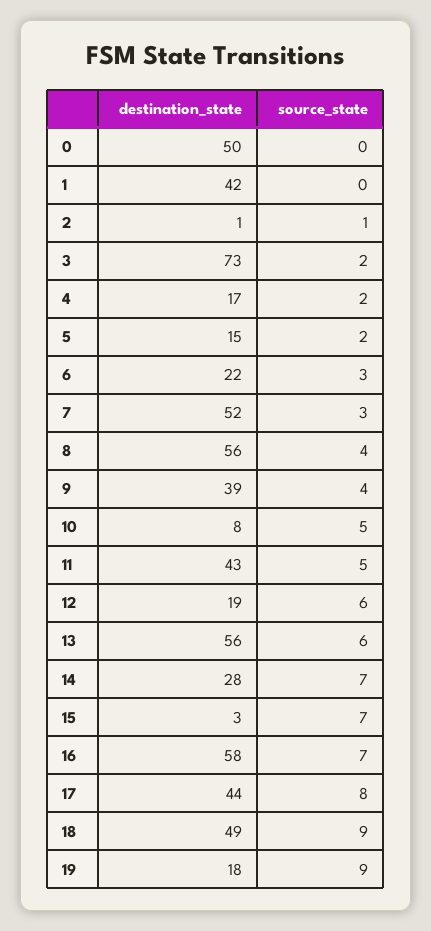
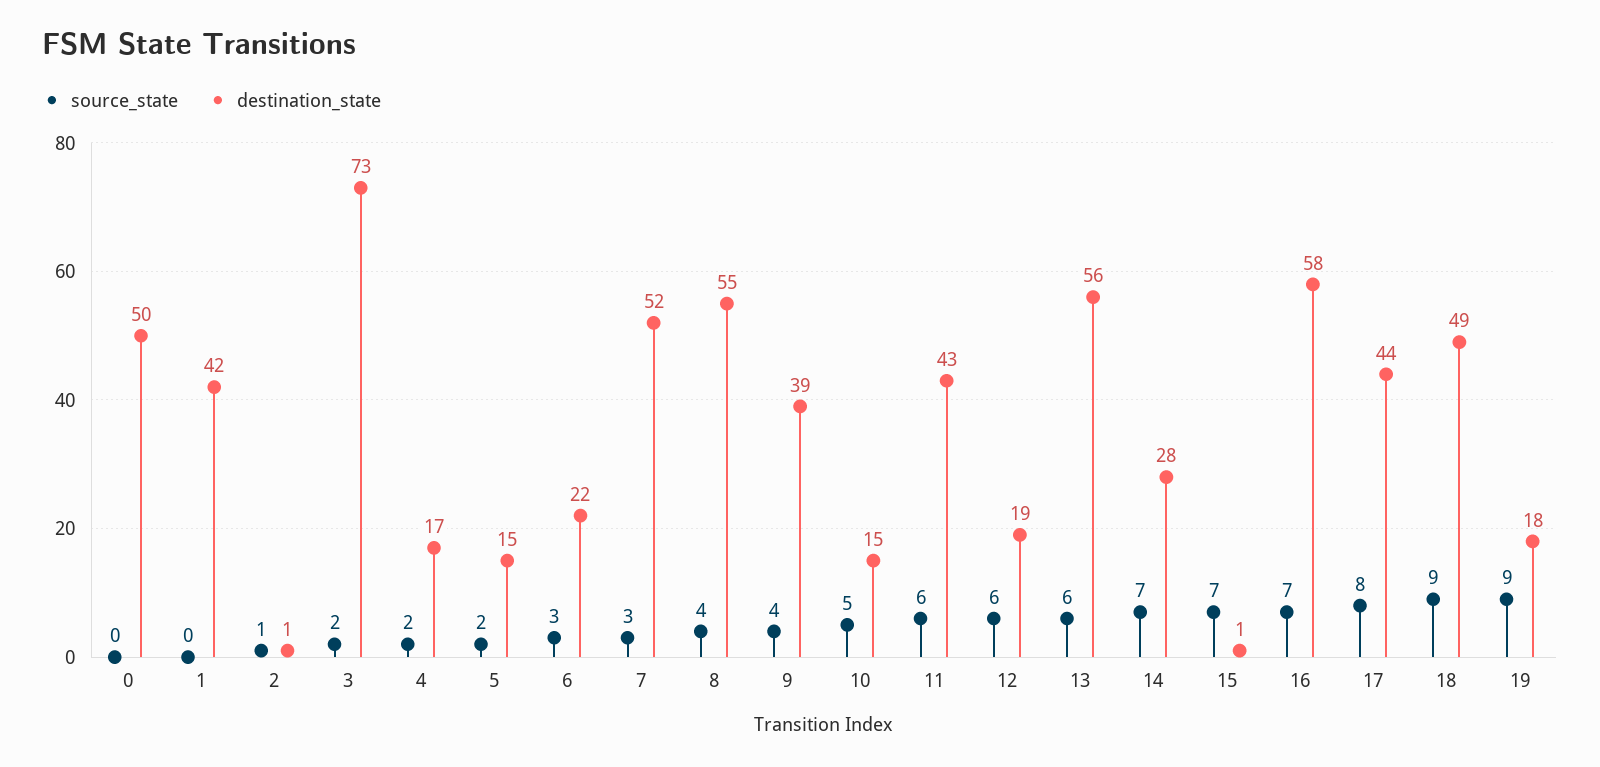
destination_state, 8: 56 -> 55
destination_state, 10: 8 -> 15
source_state, 11: 5 -> 6
destination_state, 15: 3 -> 1

